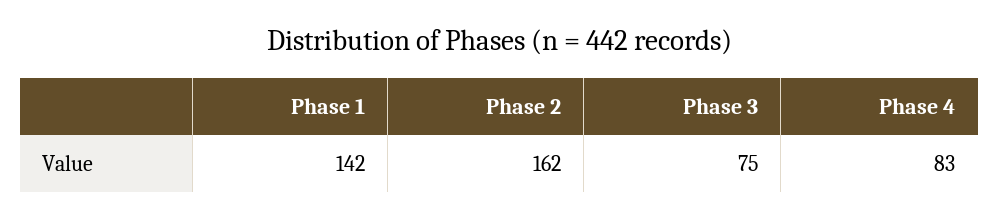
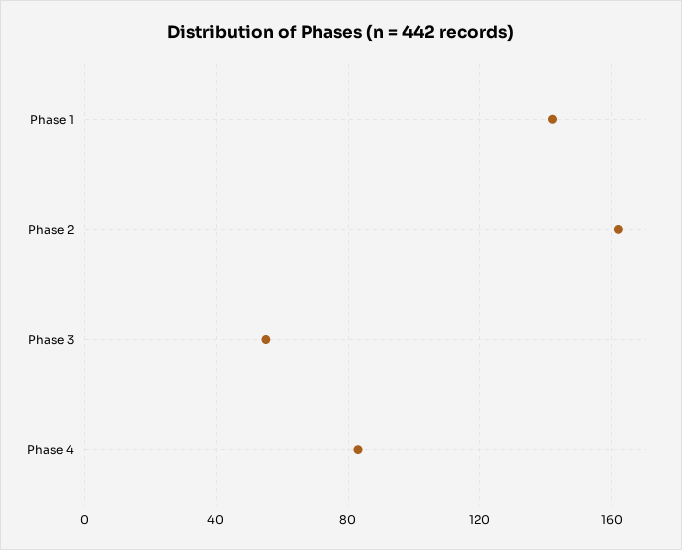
Phase 3: 75 -> 55

